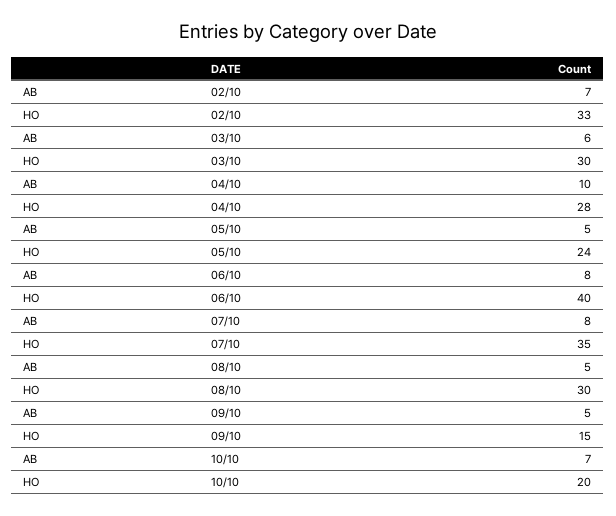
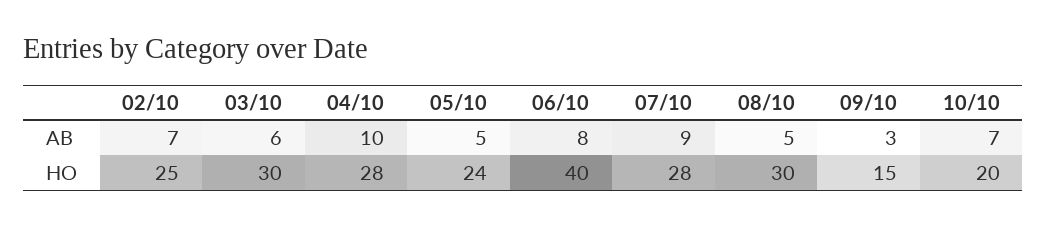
HO, 02/10: 33 -> 25
AB, 07/10: 8 -> 9
HO, 07/10: 35 -> 28
AB, 09/10: 5 -> 3

